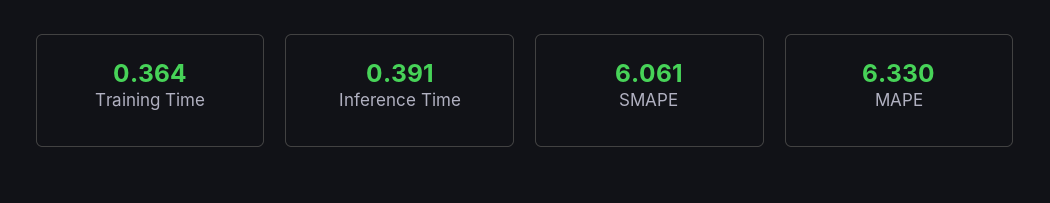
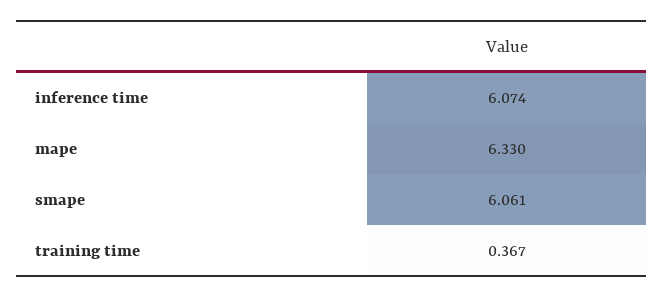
Training Time: 0.364 -> 0.367
Inference Time: 0.391 -> 6.074

